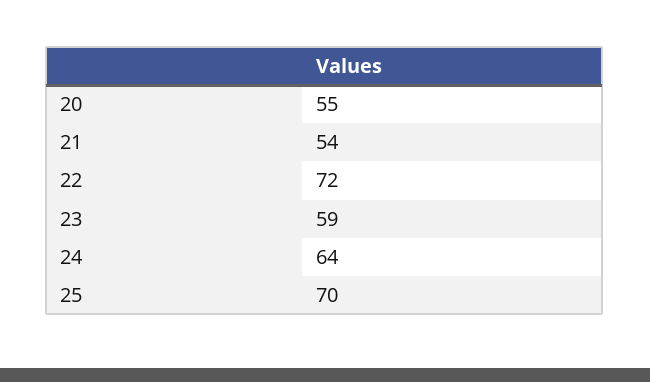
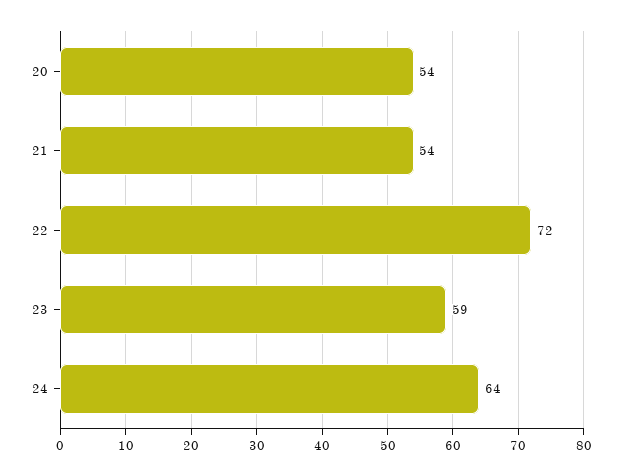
20: 55 -> 54
25: 70 -> none

